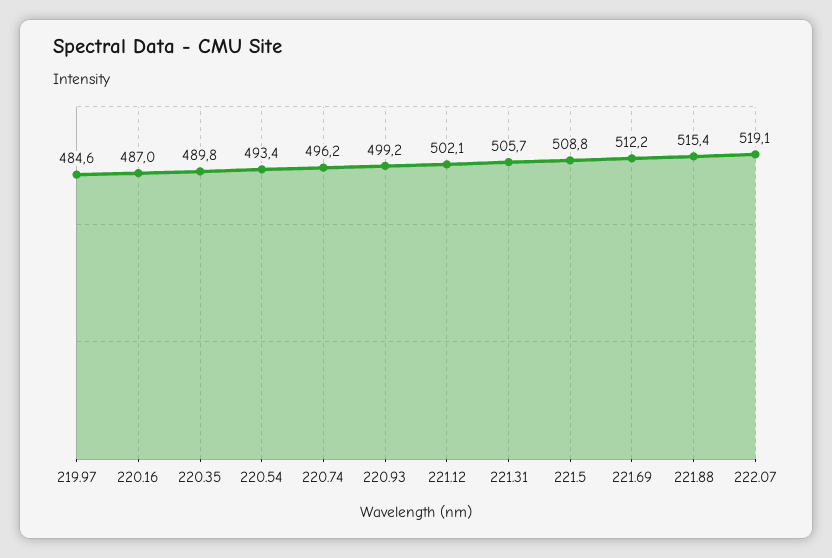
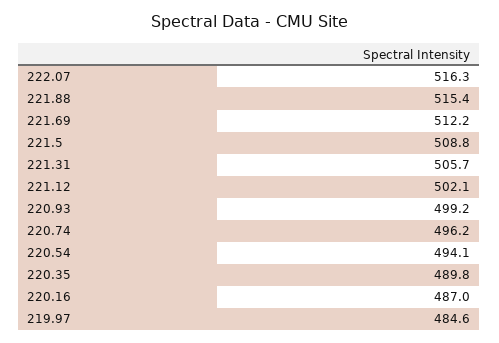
220.54: 493.4 -> 494.1
222.07: 519.1 -> 516.3

